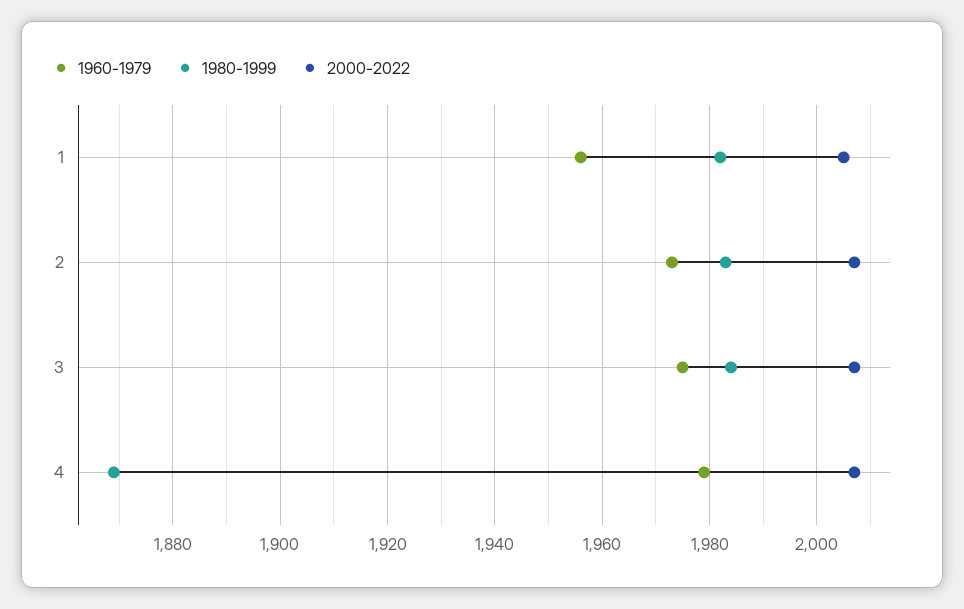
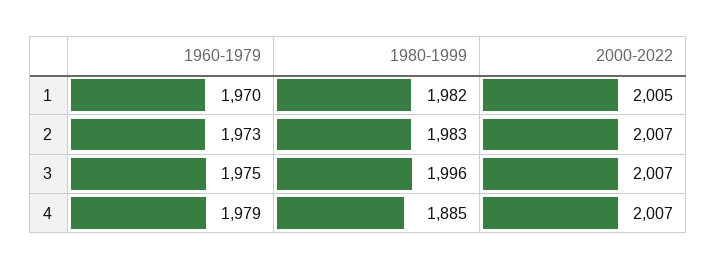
1960-1979, 1: 1955 -> 1970
1980-1999, 3: 1985 -> 1996
1980-1999, 4: 1870 -> 1885

